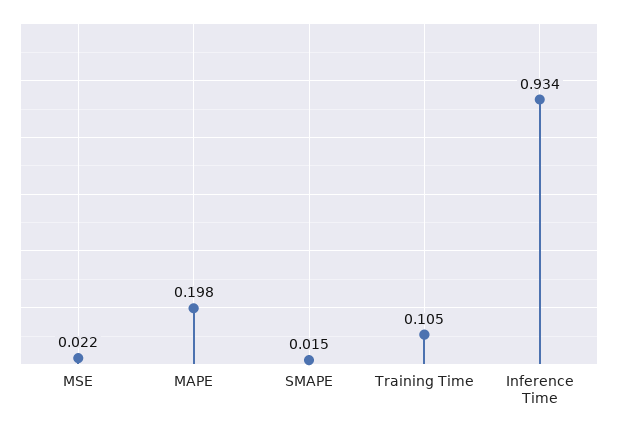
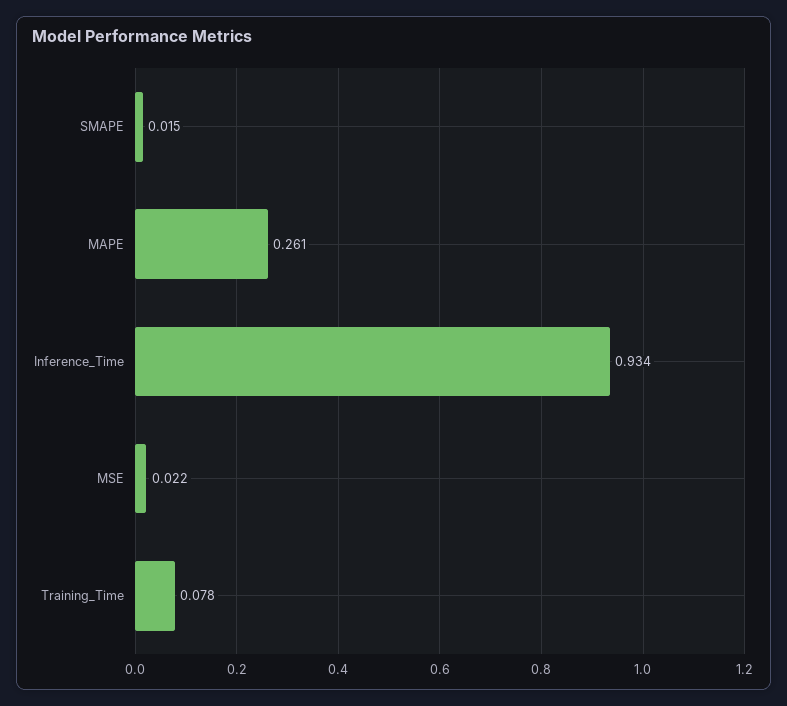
MAPE: 0.198 -> 0.261
Training Time: 0.105 -> 0.078

